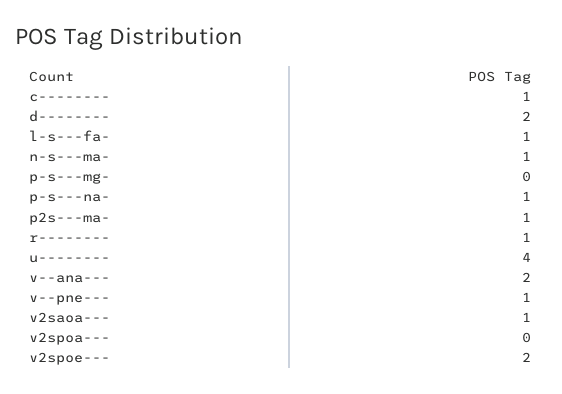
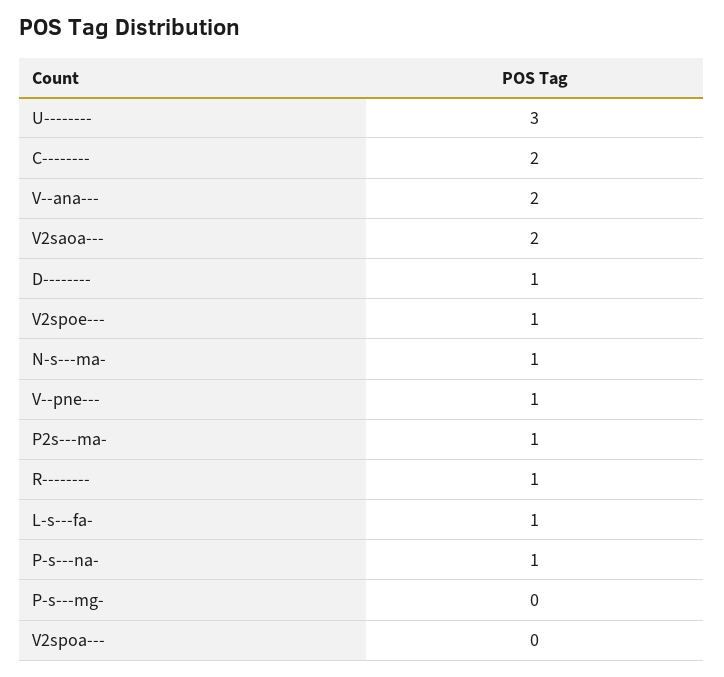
c--------: 1 -> 2
d--------: 2 -> 1
u--------: 4 -> 3
v2saoa---: 1 -> 2
v2spoe---: 2 -> 1

